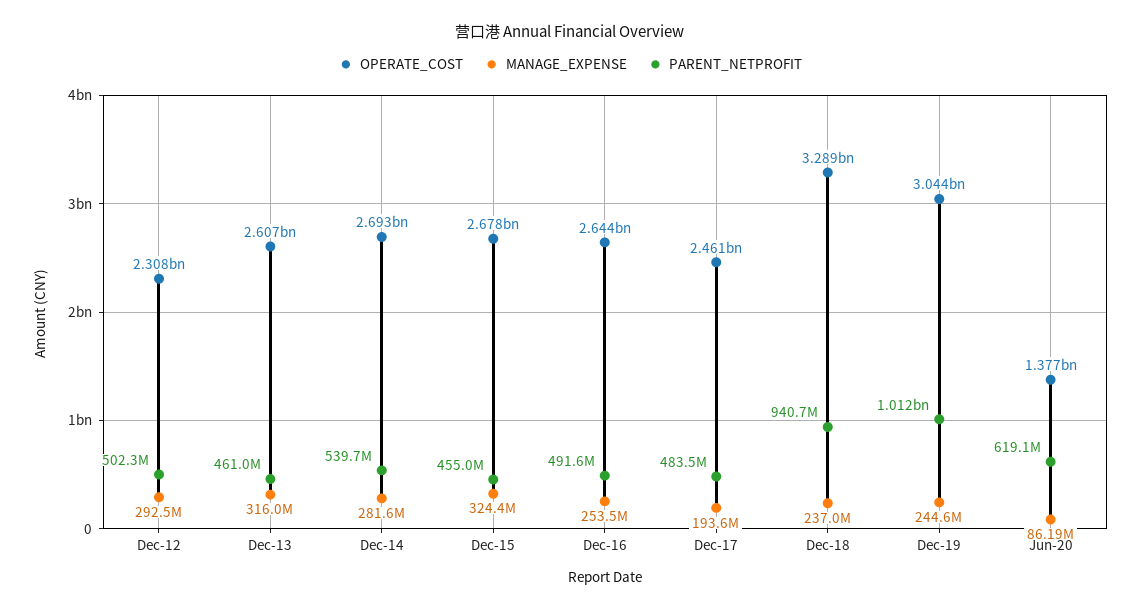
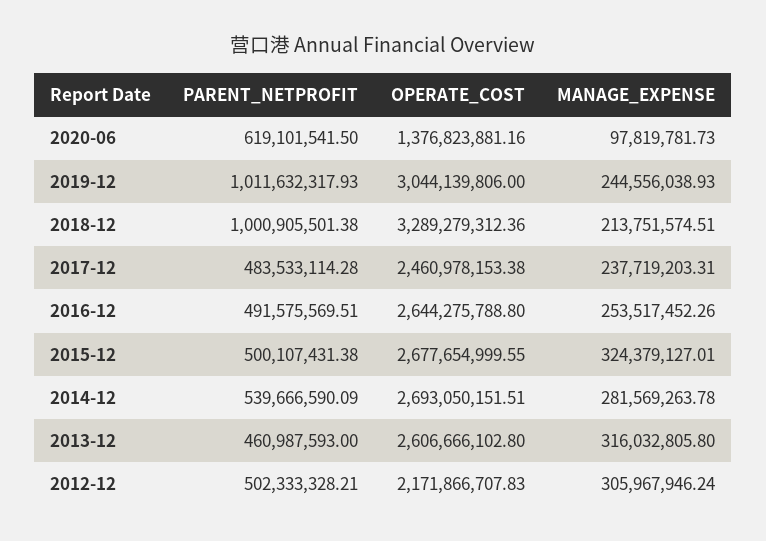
OPERATE_COST, Dec-12: 2308000000 -> 2171866707.83
MANAGE_EXPENSE, Dec-12: 292500000 -> 305967946.24
PARENT_NETPROFIT, Dec-15: 455000000 -> 500107431.38
MANAGE_EXPENSE, Dec-17: 193600000 -> 237719203.31
MANAGE_EXPENSE, Dec-18: 237000000 -> 213751574.51
PARENT_NETPROFIT, Dec-18: 940700000 -> 1000905501.38
MANAGE_EXPENSE, Jun-20: 86190000 -> 97819781.73

